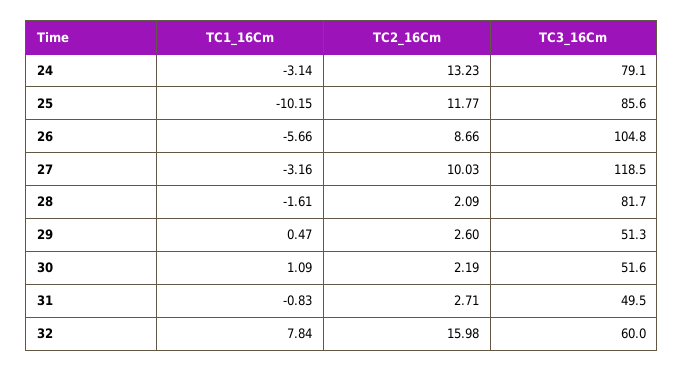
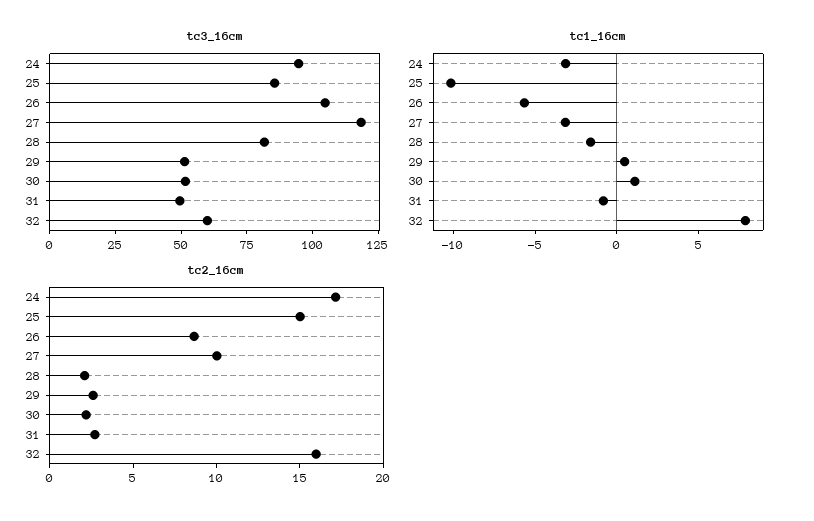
TC2_16Cm, 24: 13.23 -> 17
TC3_16Cm, 24: 79.1 -> 95
TC2_16Cm, 25: 11.77 -> 15

